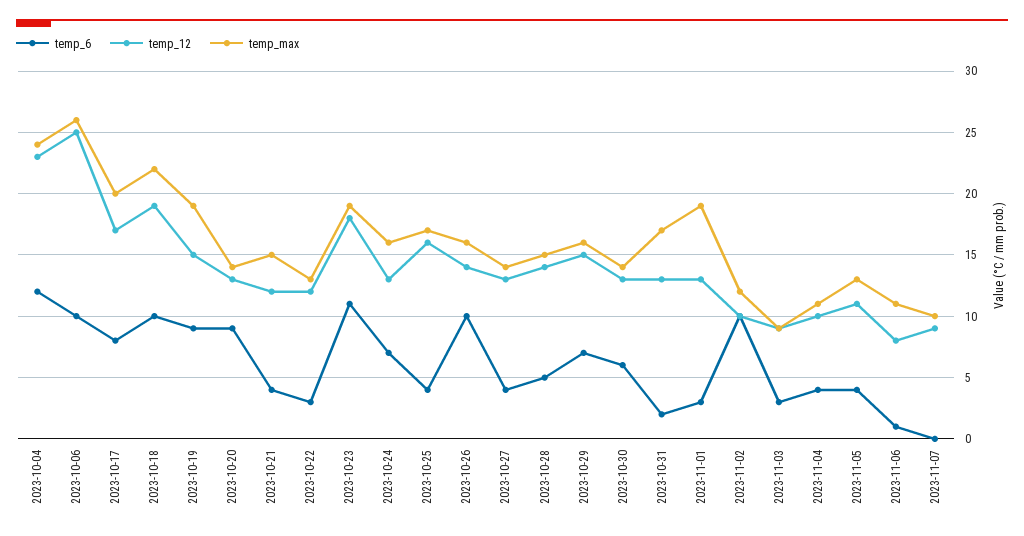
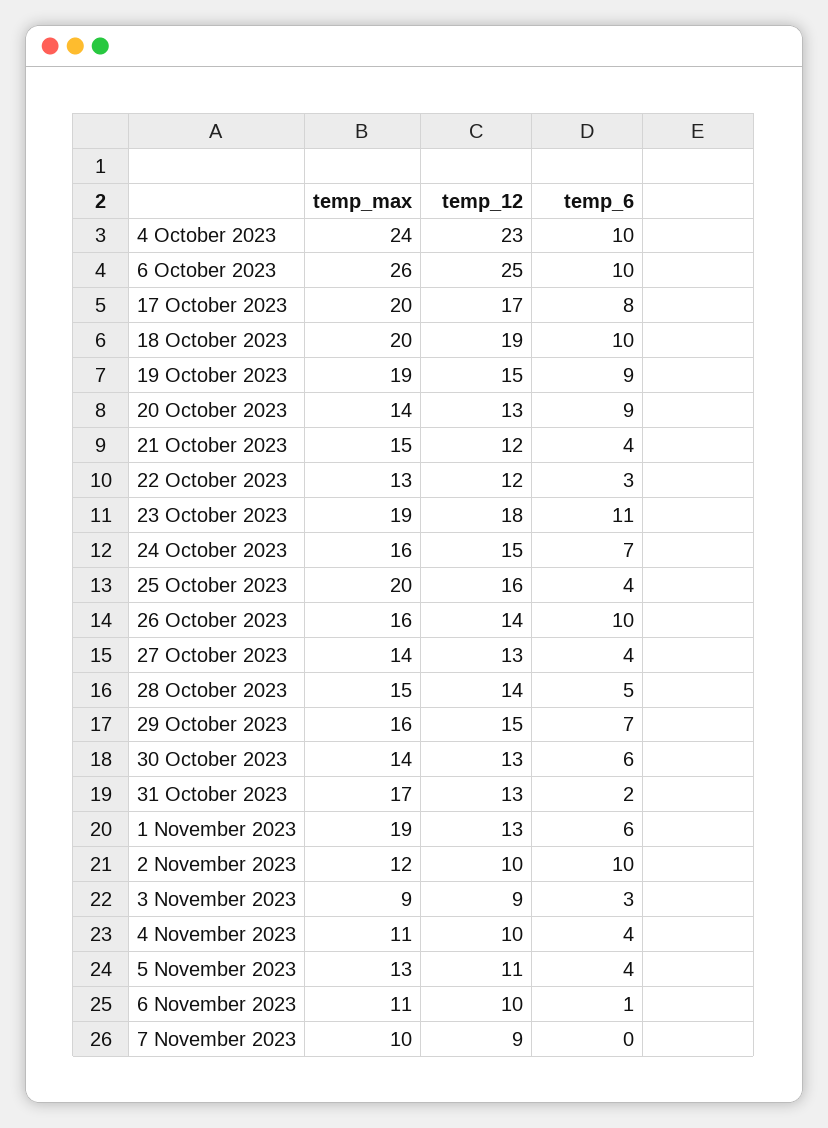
temp_6, 2023-10-04: 12 -> 10
temp_max, 2023-10-18: 22 -> 20
temp_12, 2023-10-24: 13 -> 15
temp_max, 2023-10-25: 17 -> 20
temp_6, 2023-11-01: 3 -> 6
temp_12, 2023-11-06: 8 -> 10

